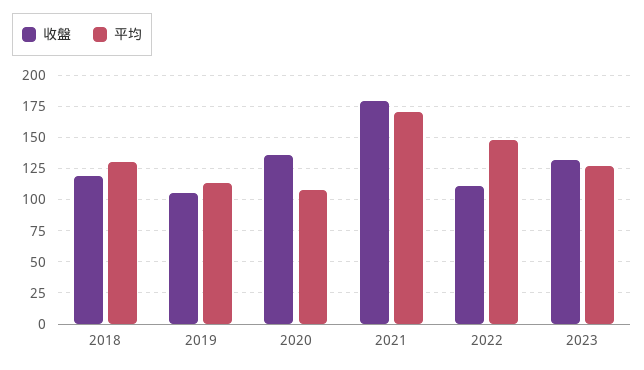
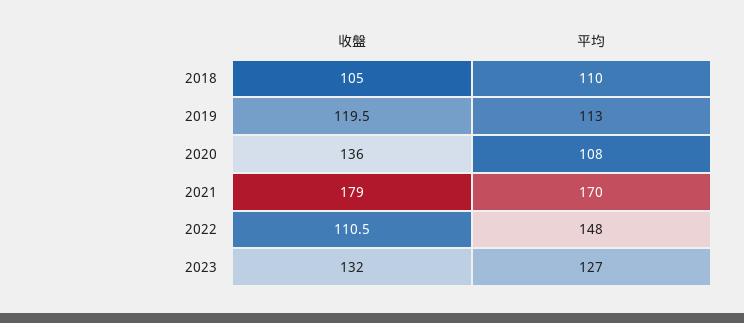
收盤, 2018: 120 -> 105
平均, 2018: 130 -> 110
收盤, 2019: 105 -> 119.5

